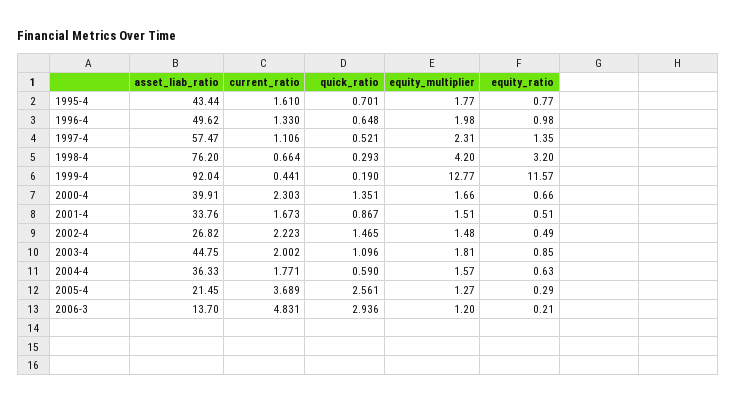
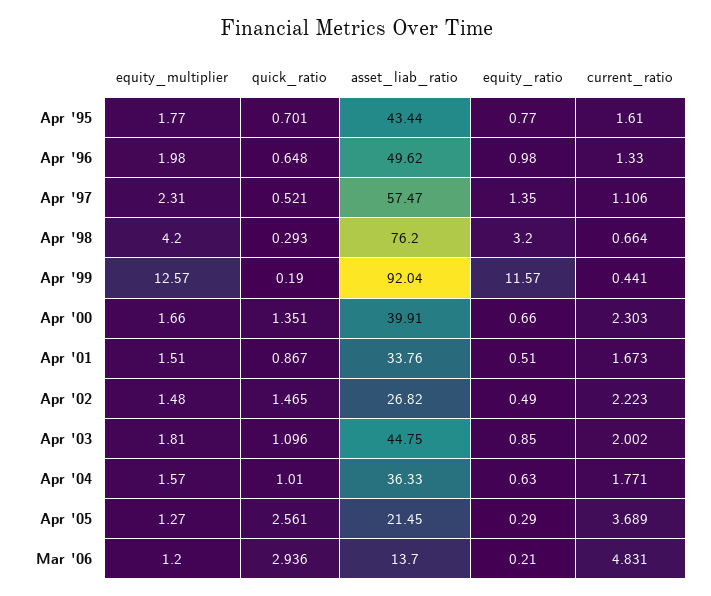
equity_multiplier, 1999-4: 12.77 -> 12.57
quick_ratio, 2004-4: 0.59 -> 1.01

